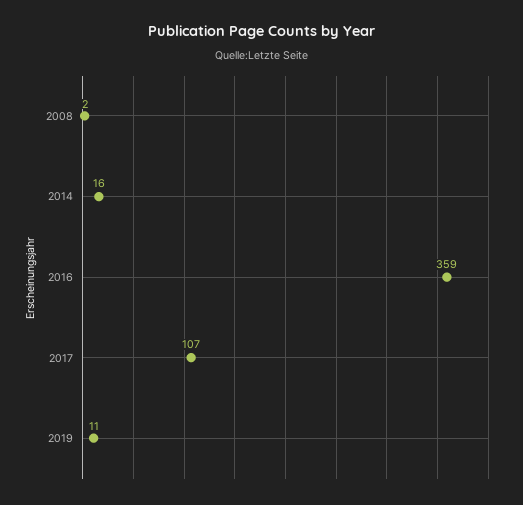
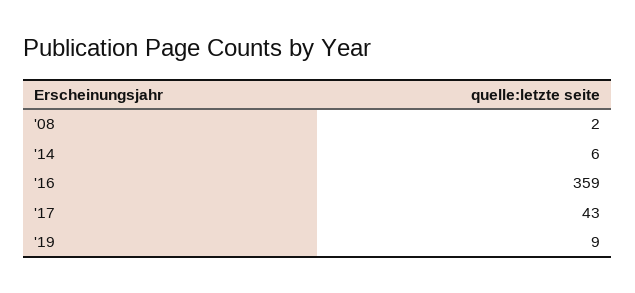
2014: 16 -> 6
2017: 107 -> 43
2019: 11 -> 9

